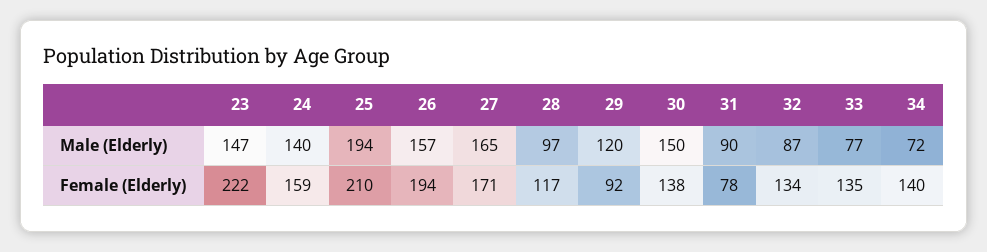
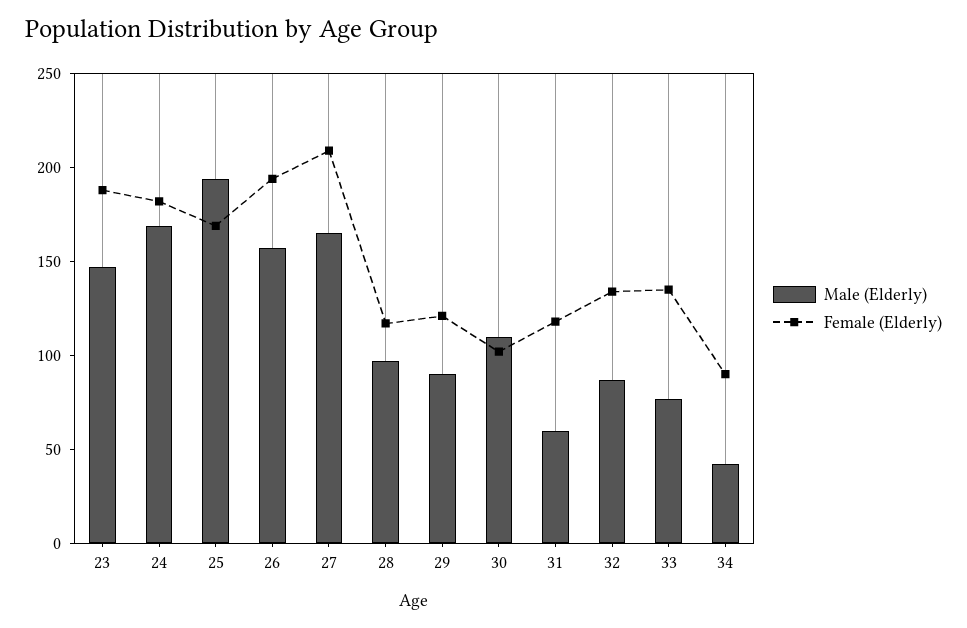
Male (Elderly), 24: 140 -> 170
Male (Elderly), 29: 120 -> 90
Male (Elderly), 30: 150 -> 110
Male (Elderly), 31: 90 -> 60
Male (Elderly), 34: 72 -> 40
Female (Elderly), 23: 222 -> 190
Female (Elderly), 24: 159 -> 180
Female (Elderly), 25: 210 -> 170
Female (Elderly), 27: 171 -> 210
Female (Elderly), 29: 92 -> 120
Female (Elderly), 30: 138 -> 100
Female (Elderly), 31: 78 -> 120
Female (Elderly), 34: 140 -> 90

